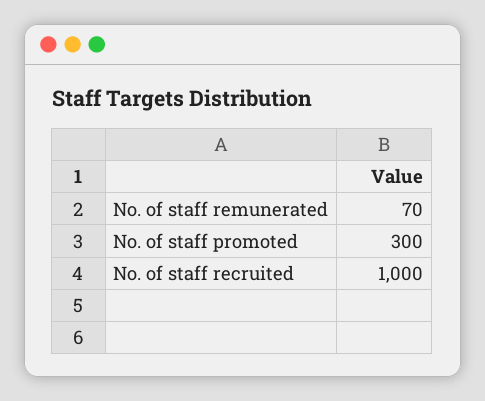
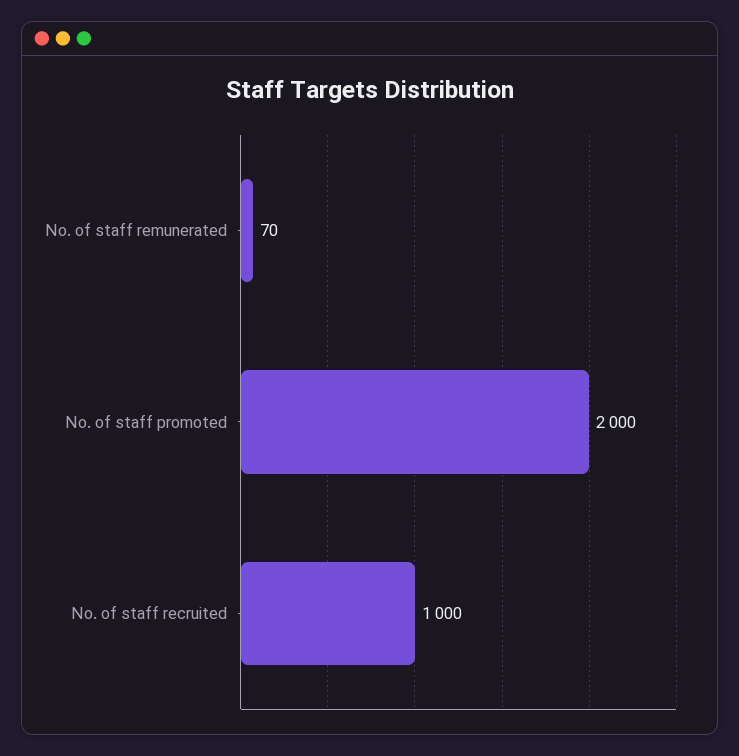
No. of staff promoted: 300 -> 2000

